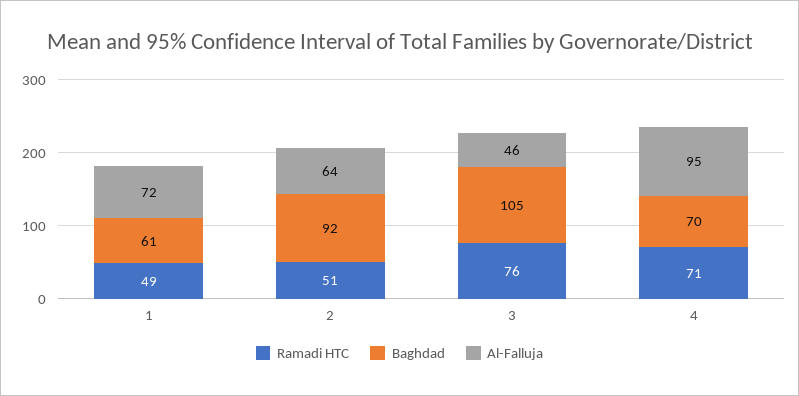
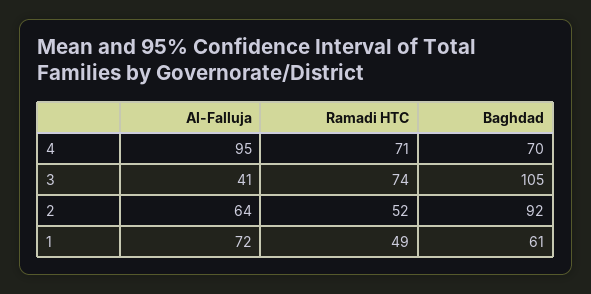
Ramadi HTC, 2: 51 -> 52
Ramadi HTC, 3: 76 -> 74
Al-Falluja, 3: 46 -> 41

